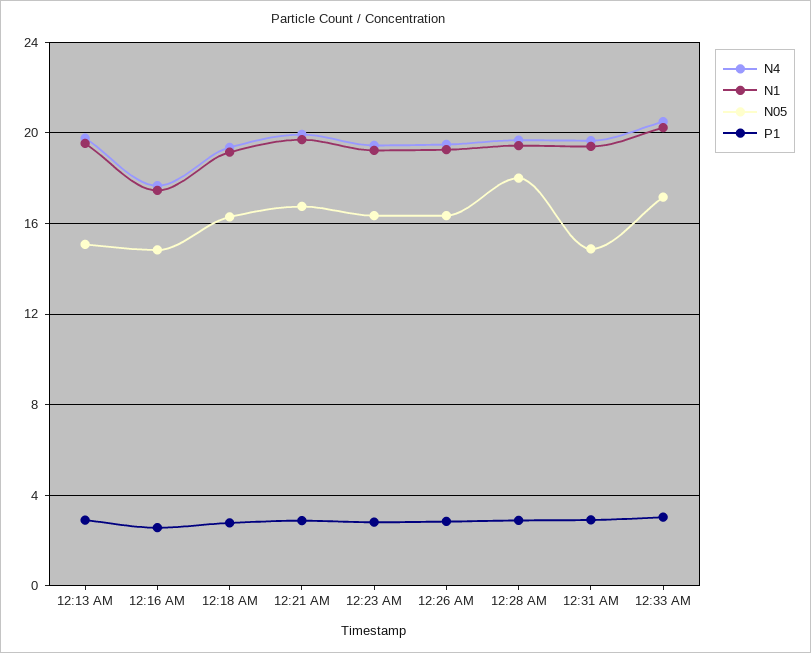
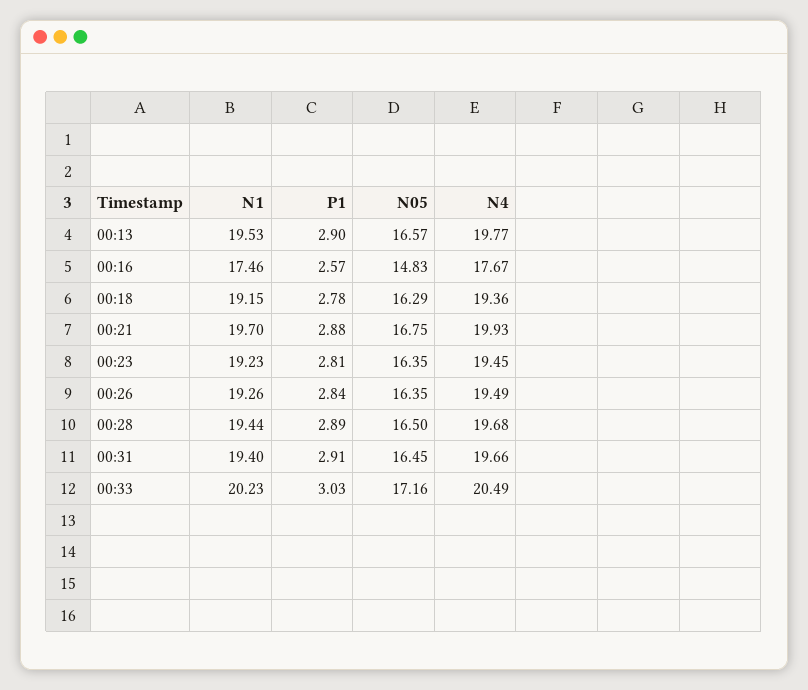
N05, 12:13 AM: 15 -> 16.57
N05, 12:28 AM: 18 -> 16.5
N05, 12:31 AM: 15 -> 16.45

